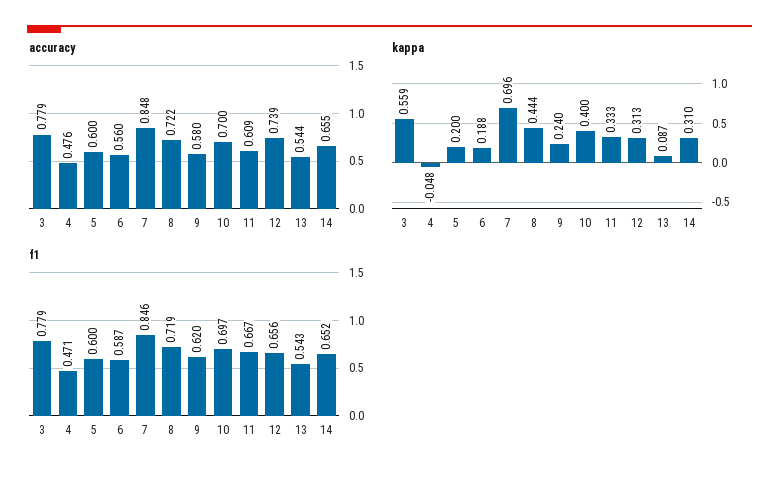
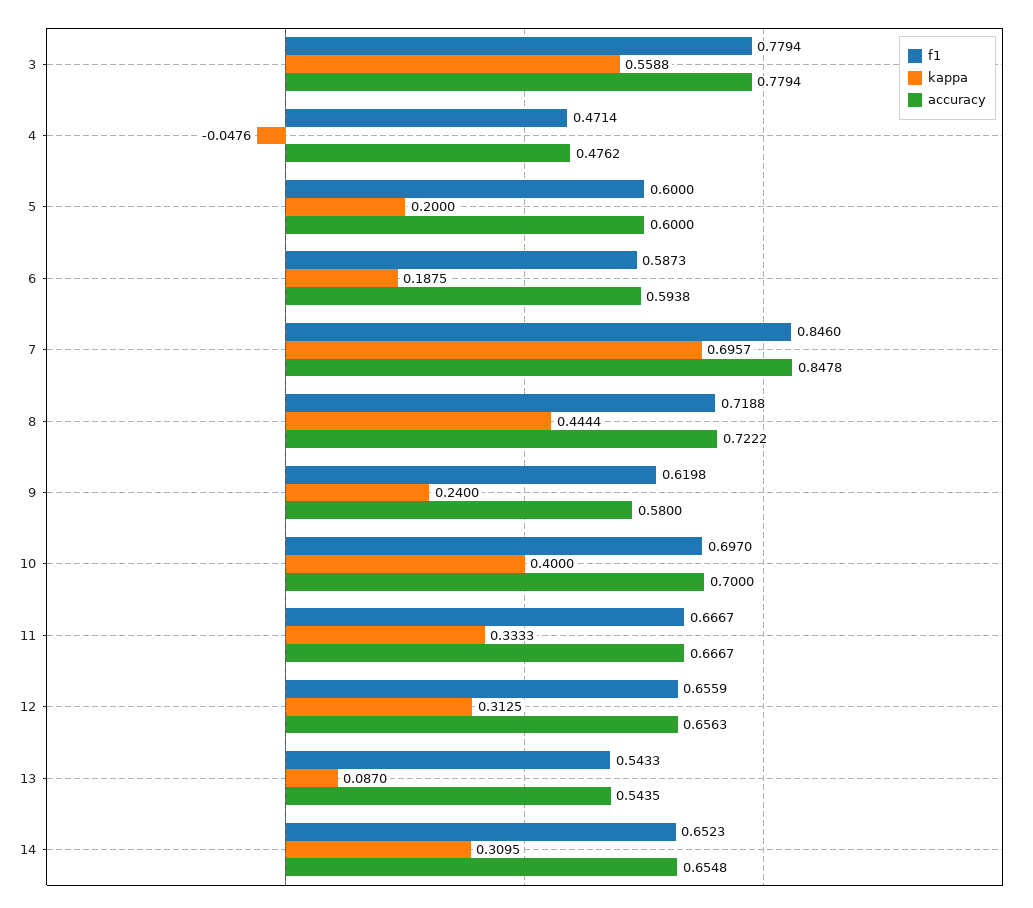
accuracy, 6: 0.56 -> 0.5938
accuracy, 11: 0.609 -> 0.6667
accuracy, 12: 0.739 -> 0.6563

